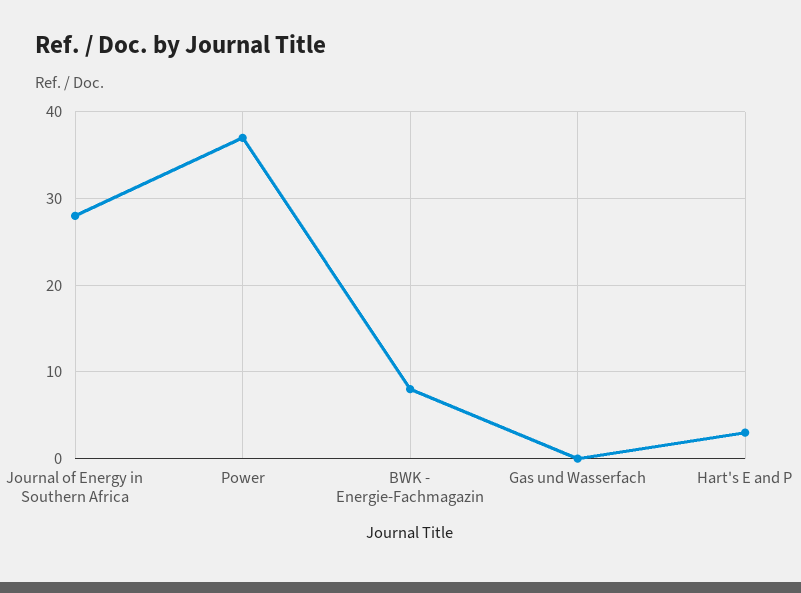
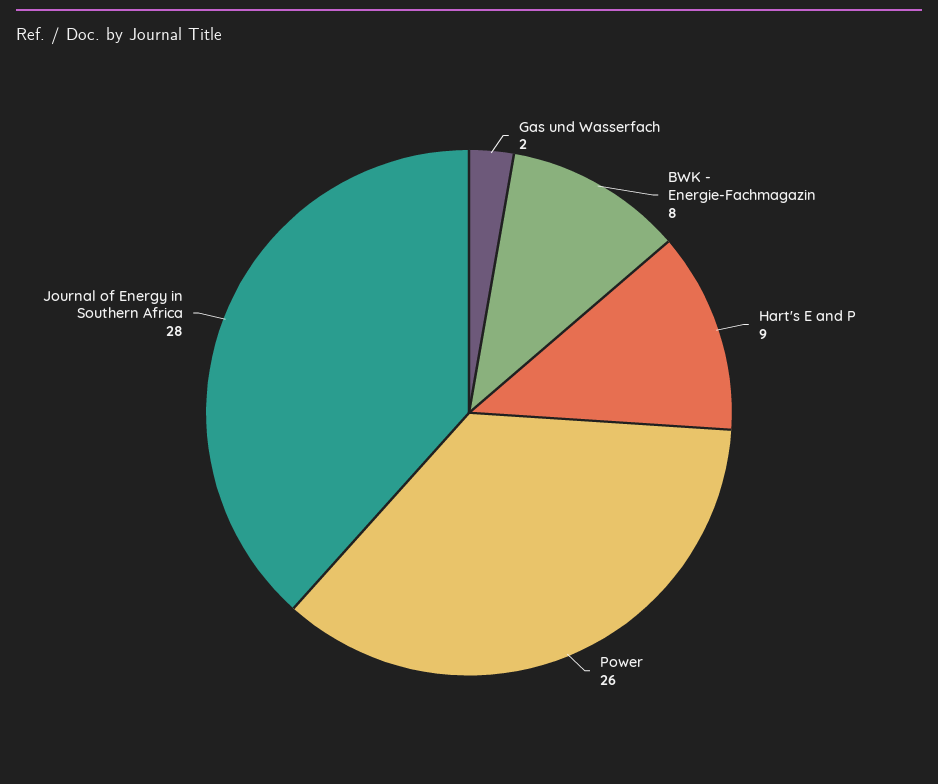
Power: 37 -> 26
Gas und Wasserfach: 0 -> 2
Hart's E and P: 3 -> 9

